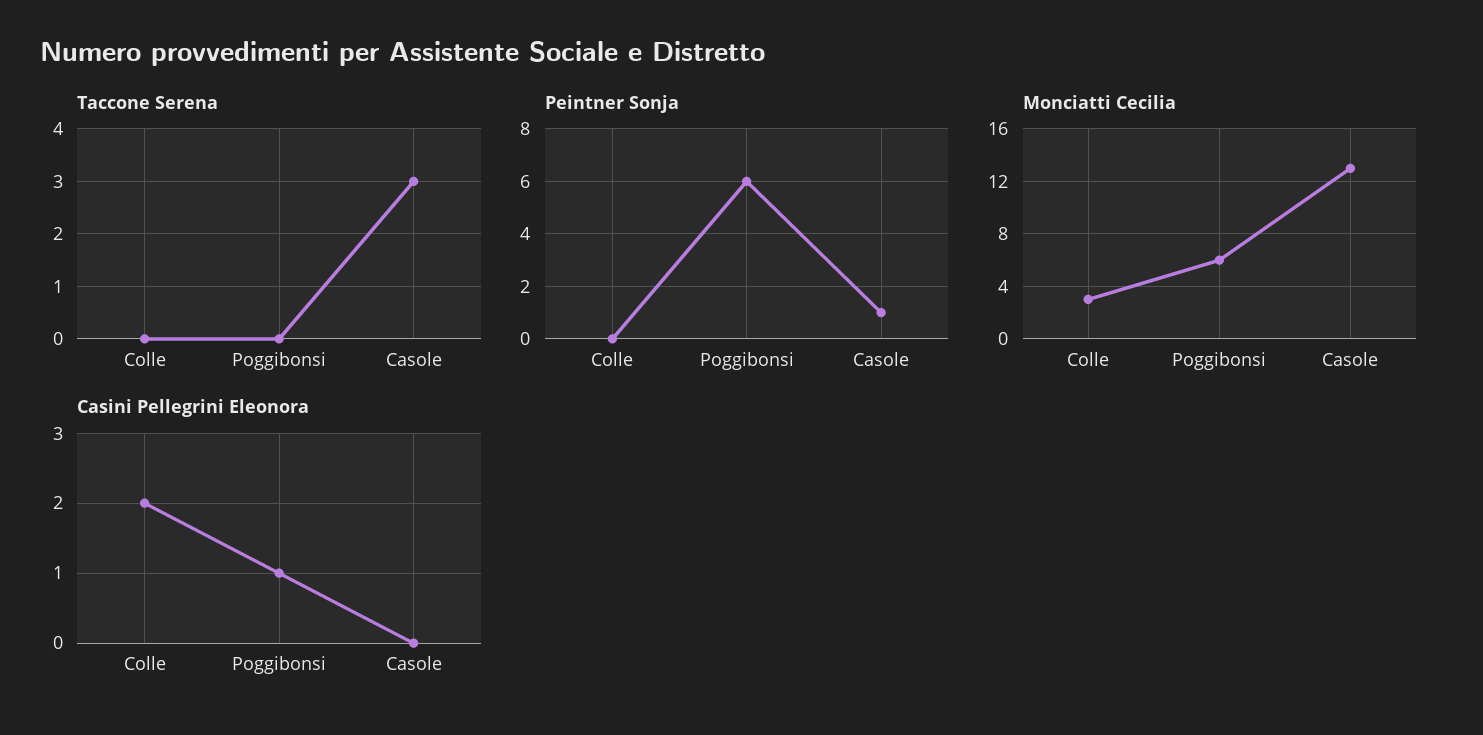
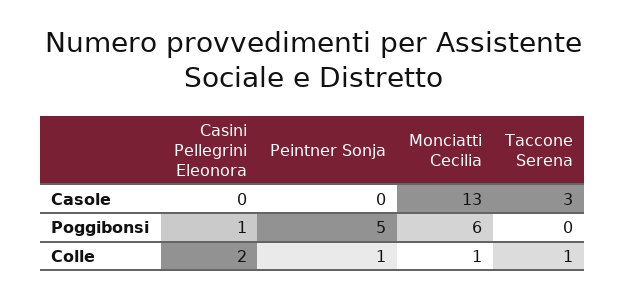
Taccone Serena, Colle: 0 -> 1
Peintner Sonja, Colle: 0 -> 1
Peintner Sonja, Poggibonsi: 6 -> 5
Peintner Sonja, Casole: 1 -> 0
Monciatti Cecilia, Colle: 3 -> 1

